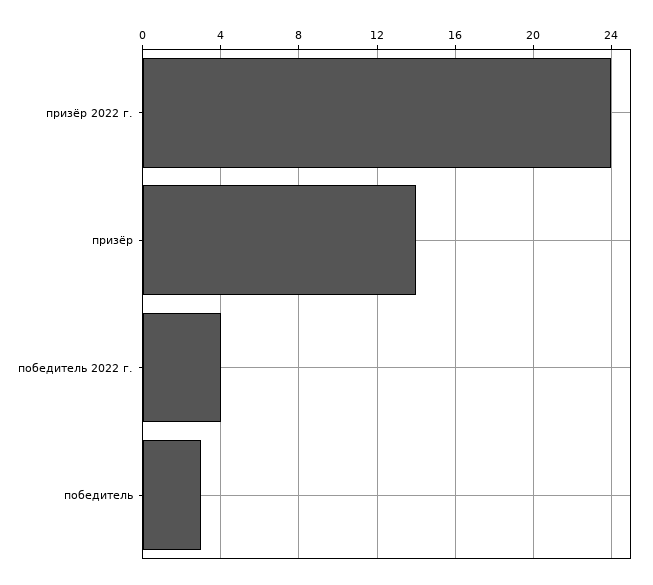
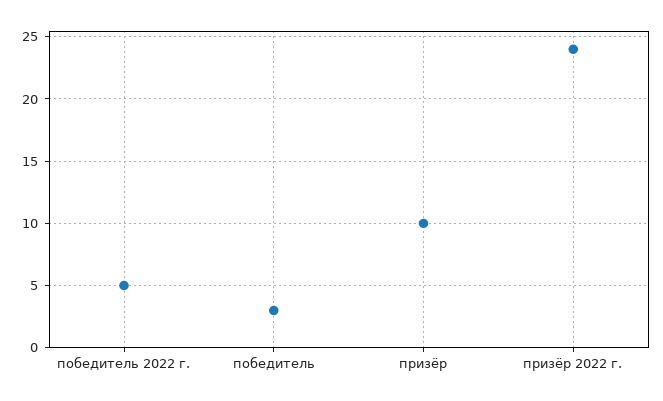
призёр: 14 -> 10
победитель 2022 г.: 4 -> 5

